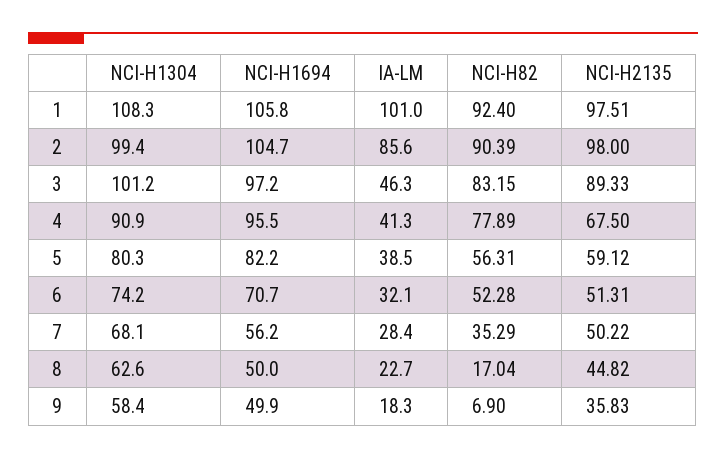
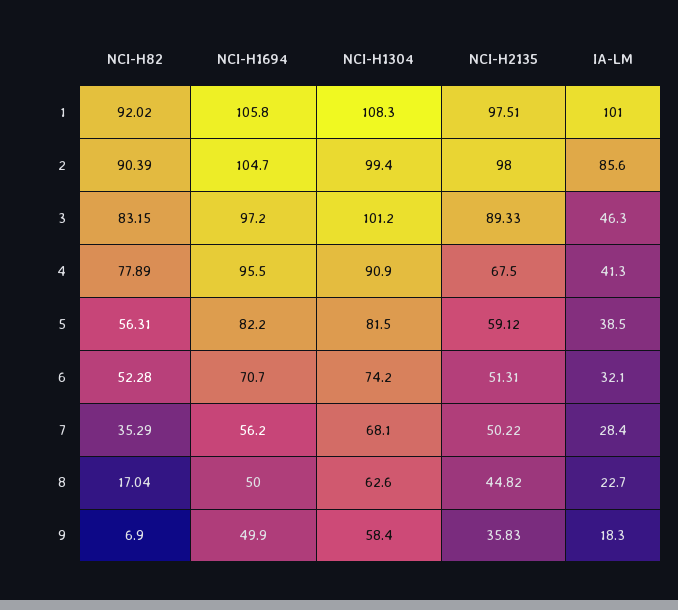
NCI-H82, 1: 92.4 -> 92.02
NCI-H1304, 5: 80.3 -> 81.5

